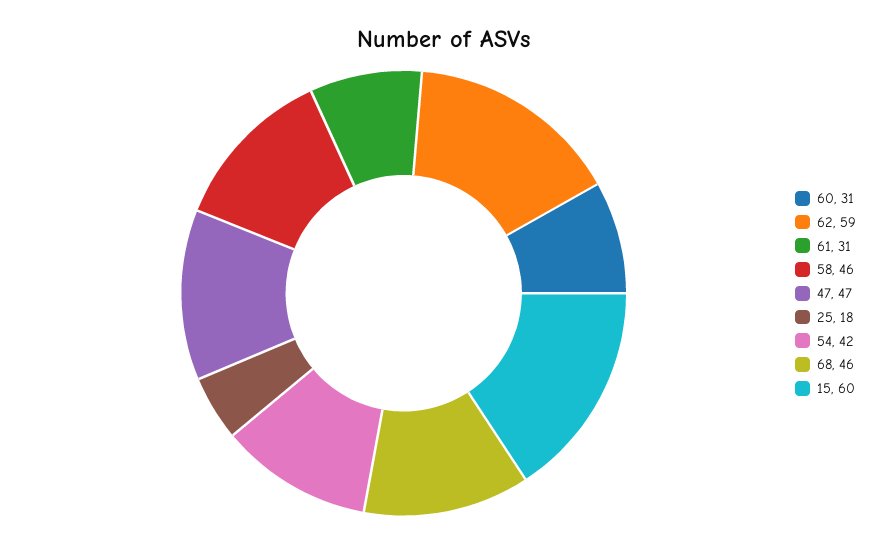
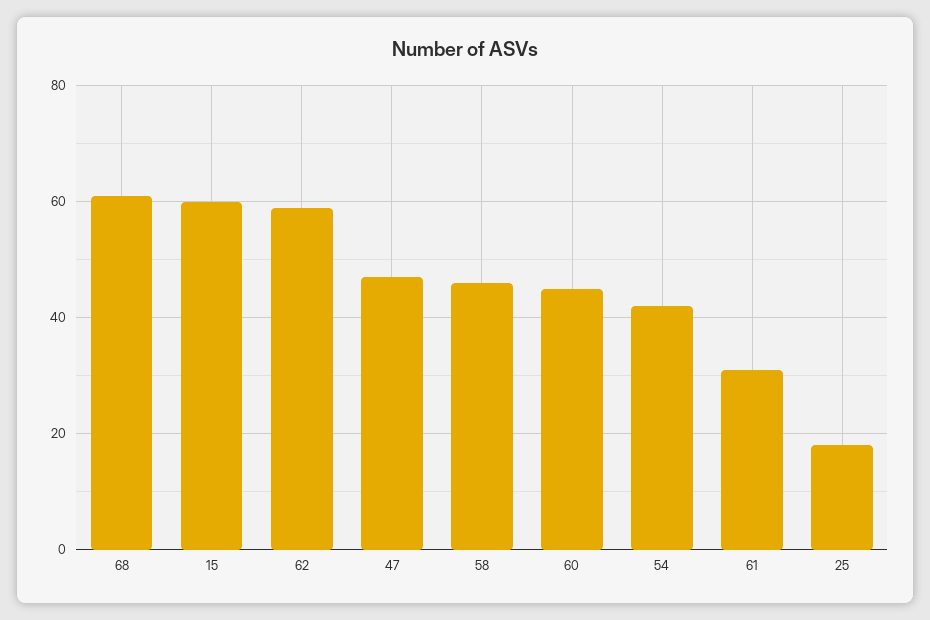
60: 31 -> 45
68: 46 -> 60

